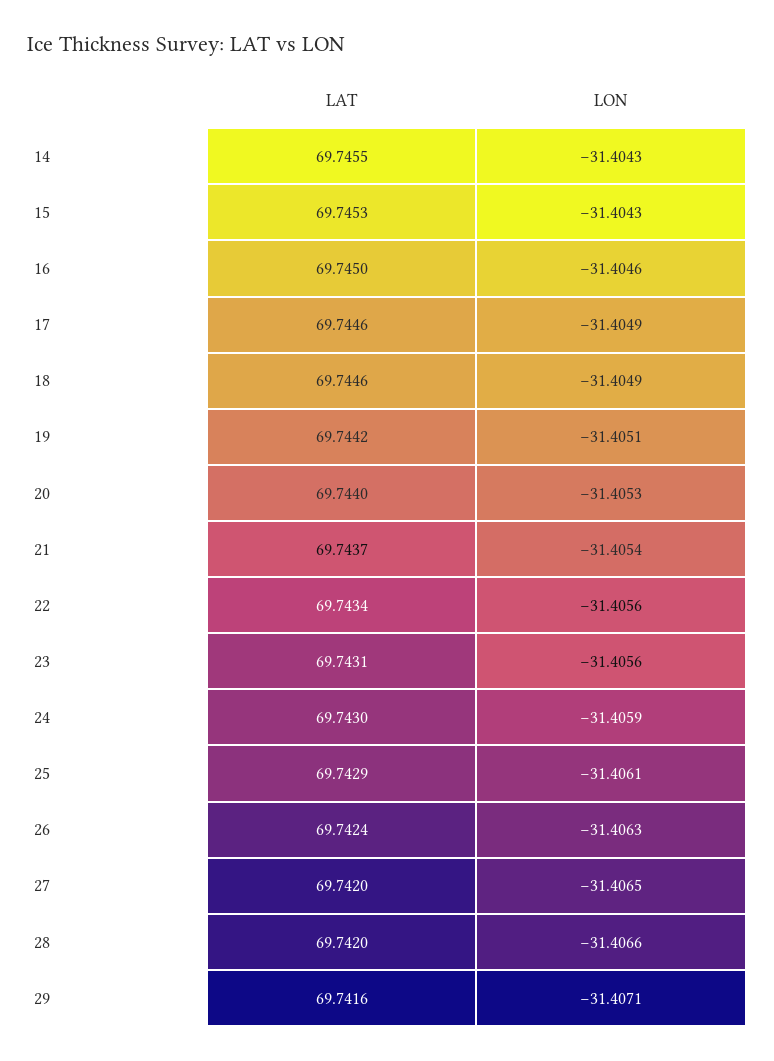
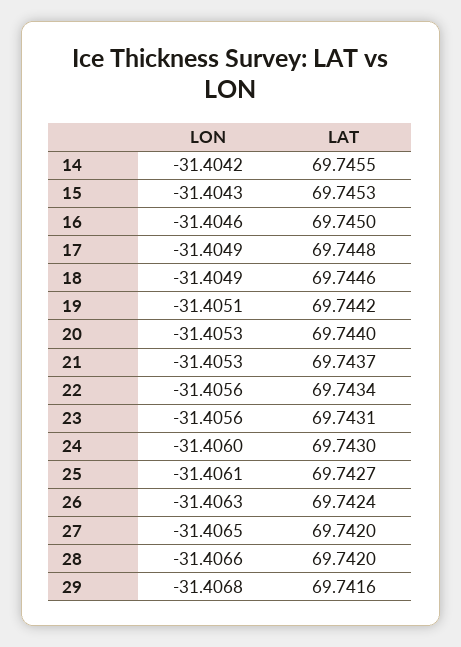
LON, 14: -31.4043 -> -31.4042
LAT, 17: 69.7446 -> 69.7448
LON, 21: -31.4054 -> -31.4053
LON, 24: -31.4059 -> -31.406
LAT, 25: 69.7429 -> 69.7427
LON, 29: -31.4071 -> -31.4068

